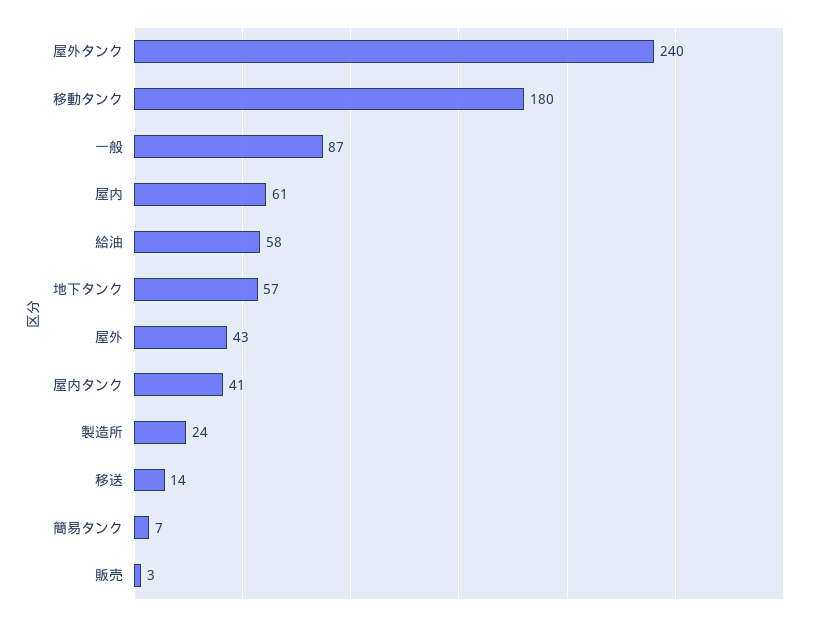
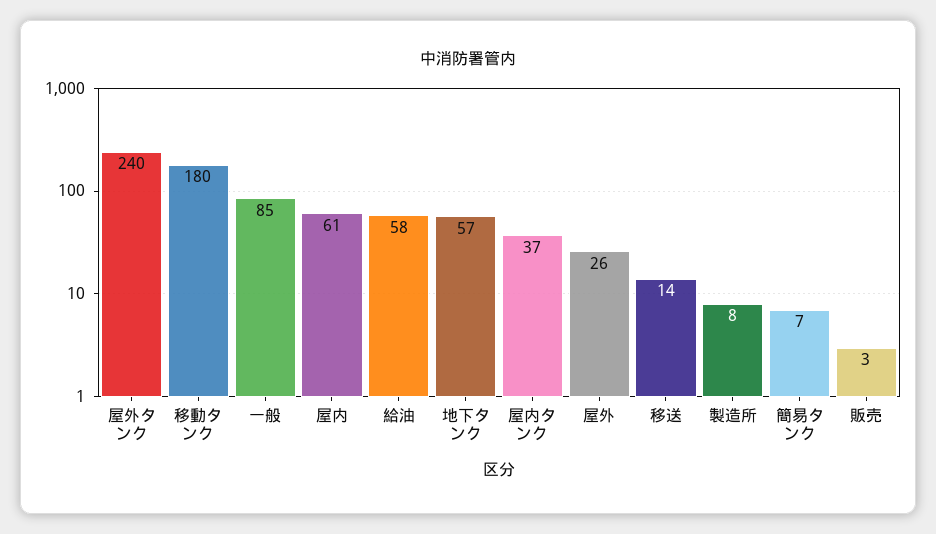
一般: 87 -> 85
屋外: 43 -> 26
屋内タンク: 41 -> 37
製造所: 24 -> 8

